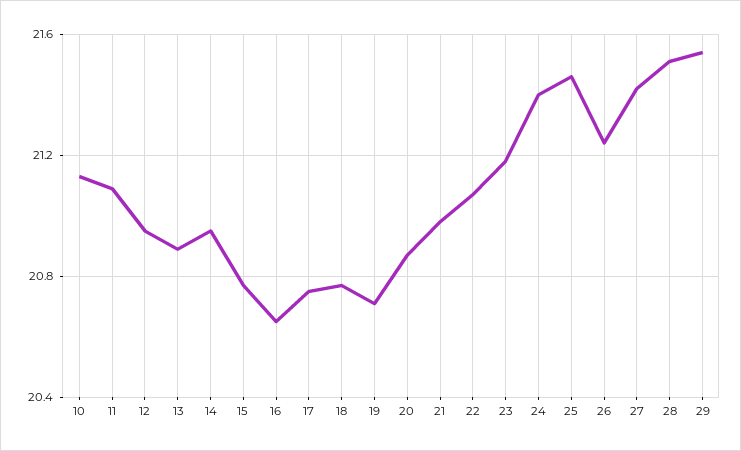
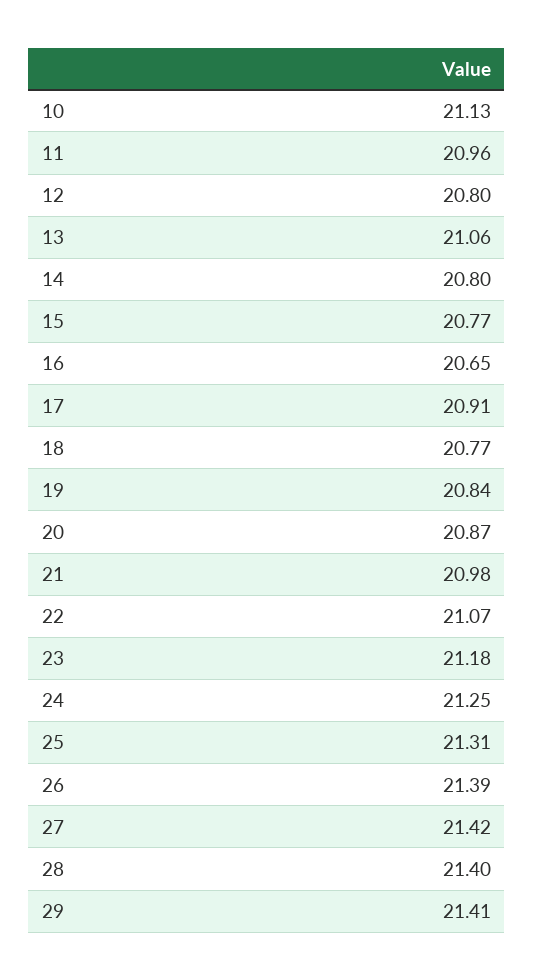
11: 21.1 -> 20.96
12: 20.95 -> 20.8
13: 20.9 -> 21.06
14: 20.95 -> 20.8
17: 20.75 -> 20.91
19: 20.7 -> 20.84
24: 21.4 -> 21.25
25: 21.45 -> 21.31
26: 21.25 -> 21.39
28: 21.5 -> 21.4
29: 21.55 -> 21.41

